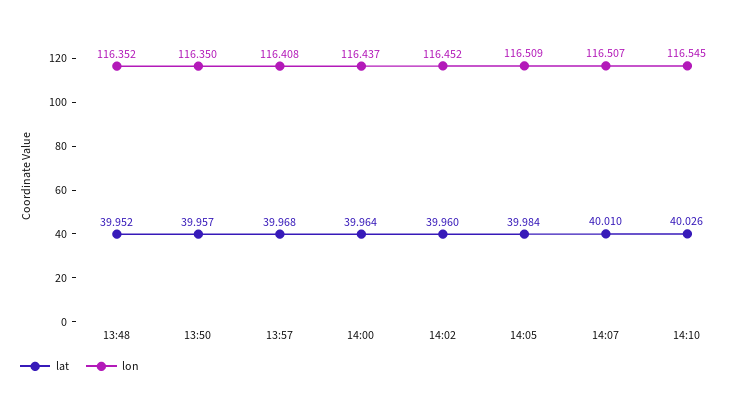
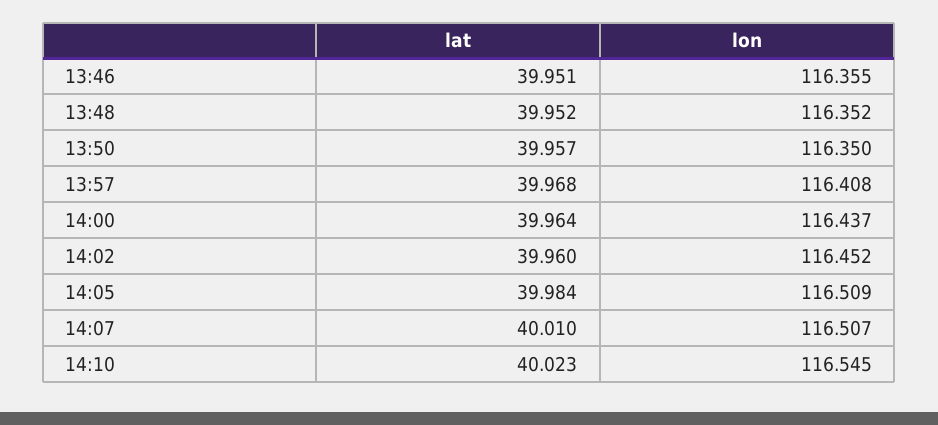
lat, 14:10: 40.026 -> 40.023
lat, 13:46: none -> 39.951
lon, 13:46: none -> 116.355

